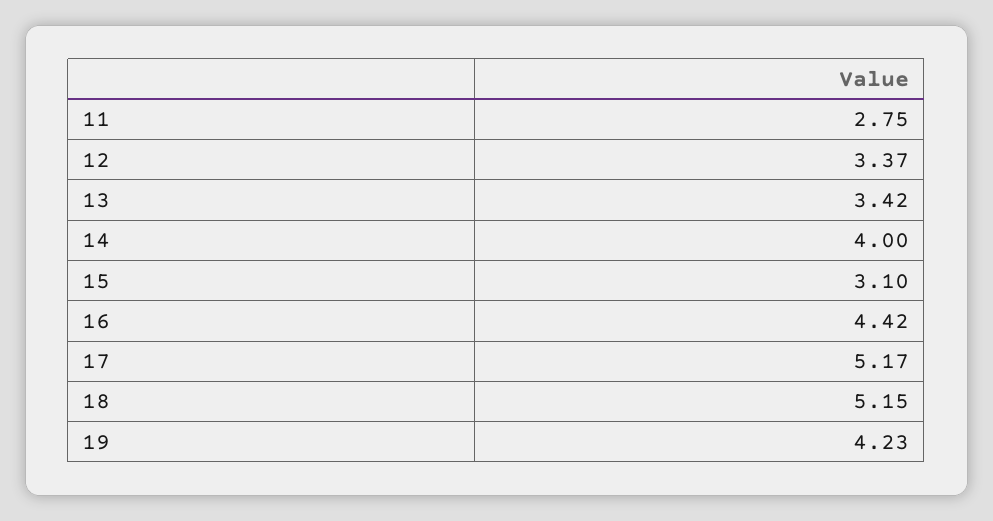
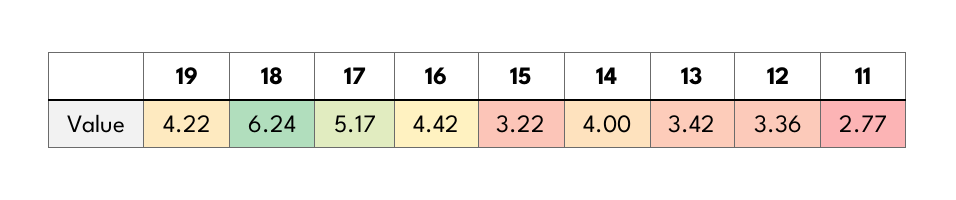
11: 2.75 -> 2.77
12: 3.37 -> 3.36
15: 3.1 -> 3.22
18: 5.15 -> 6.24
19: 4.23 -> 4.22

